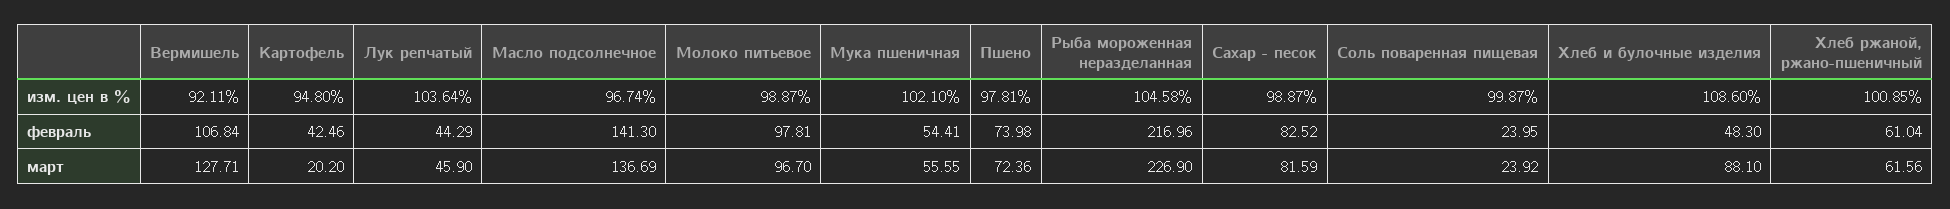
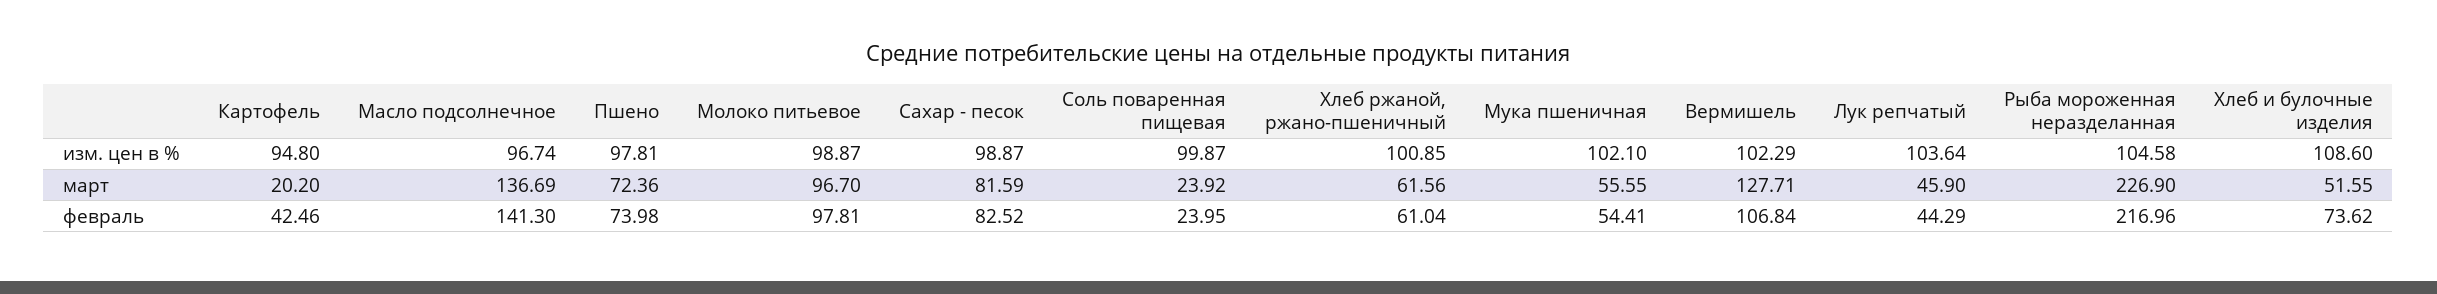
Вермишель, изм. цен в %: 92.11 -> 102.29
Хлеб и булочные изделия, февраль: 48.3 -> 73.62
Хлеб и булочные изделия, март: 88.1 -> 51.55

